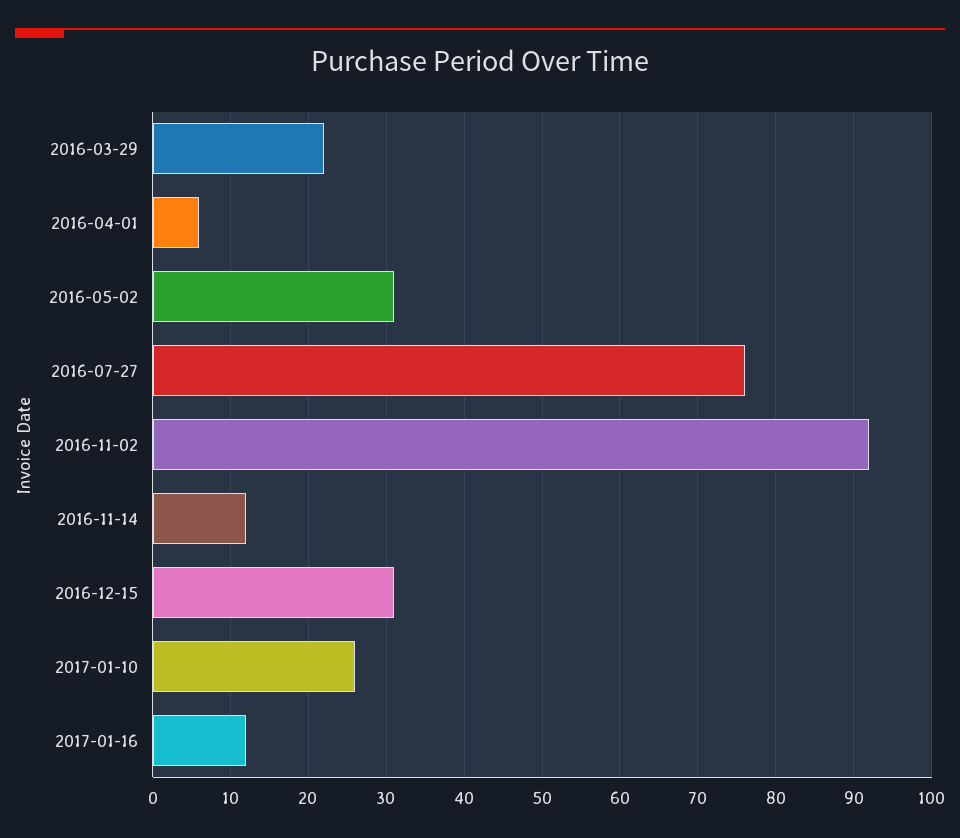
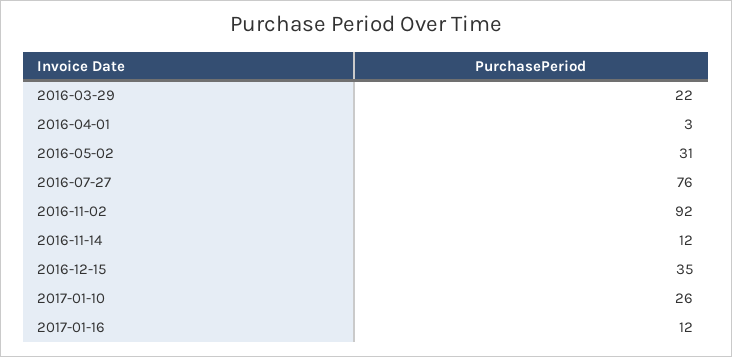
2016-04-01: 6 -> 3
2016-12-15: 31 -> 35

